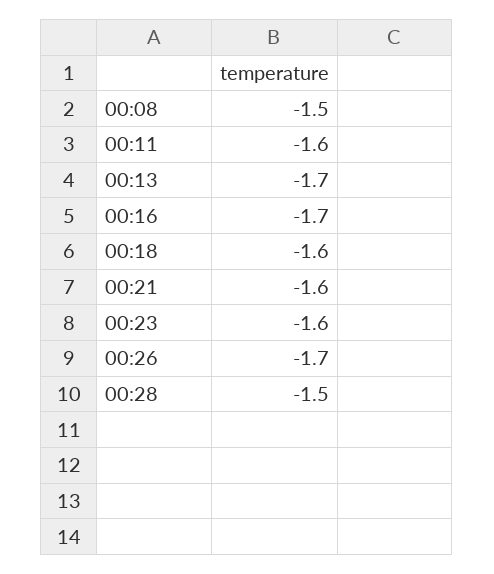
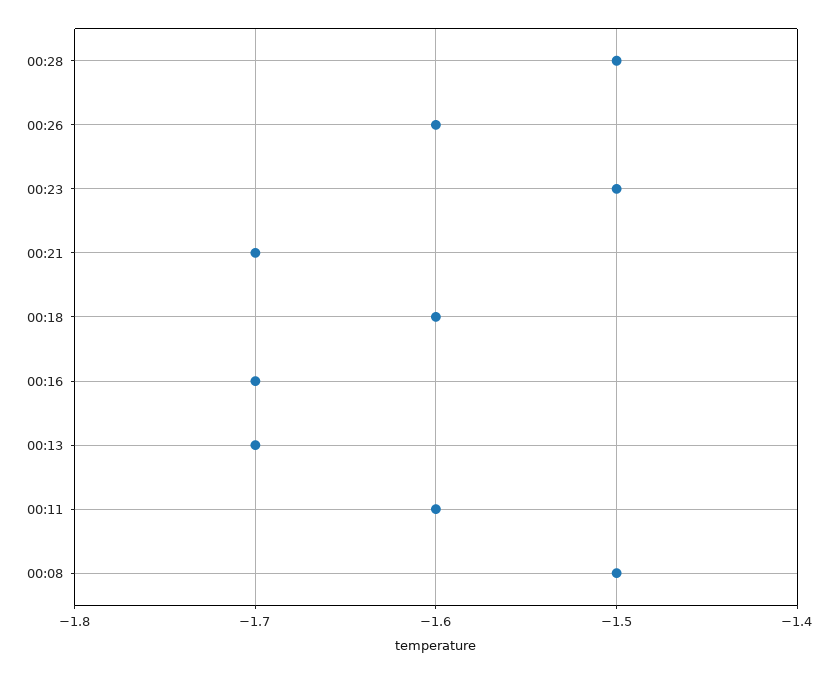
00:21: -1.6 -> -1.7
00:23: -1.6 -> -1.5
00:26: -1.7 -> -1.6

